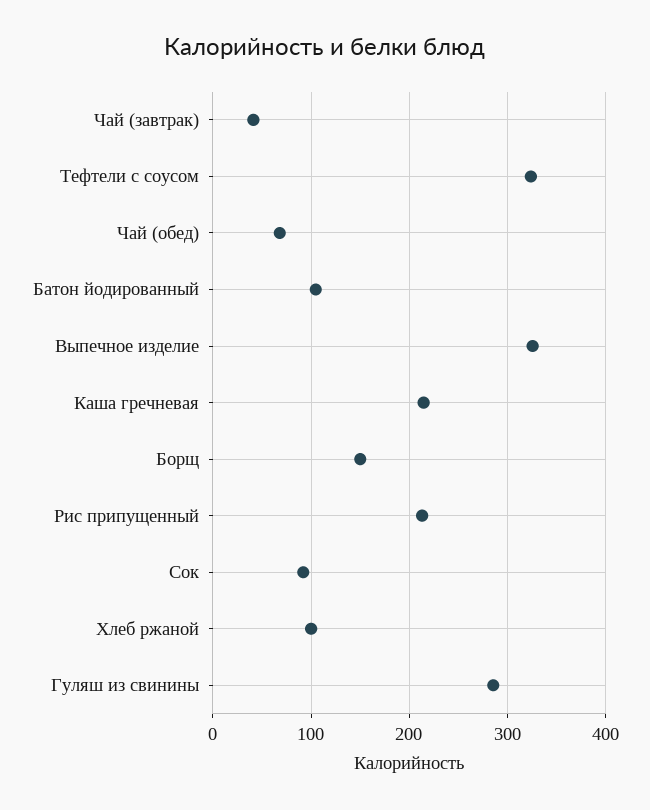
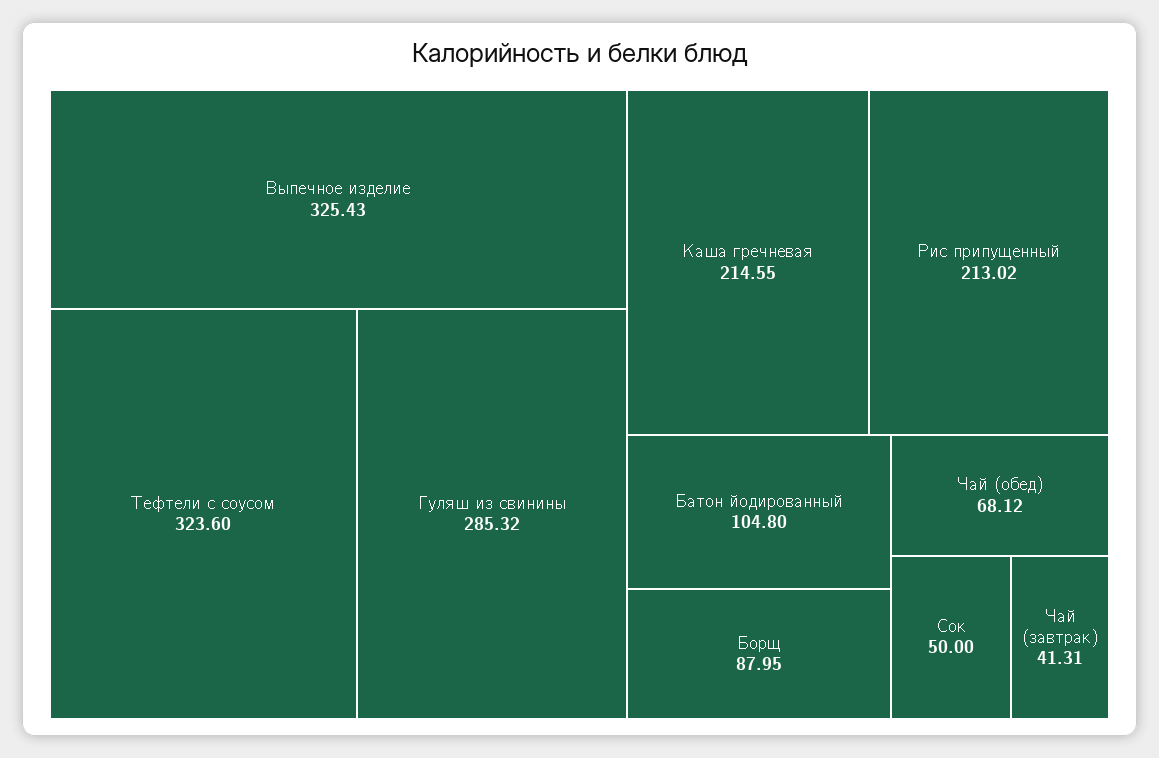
Борщ: 150 -> 87.95
Сок: 90 -> 50
Хлеб ржаной: 100 -> none

